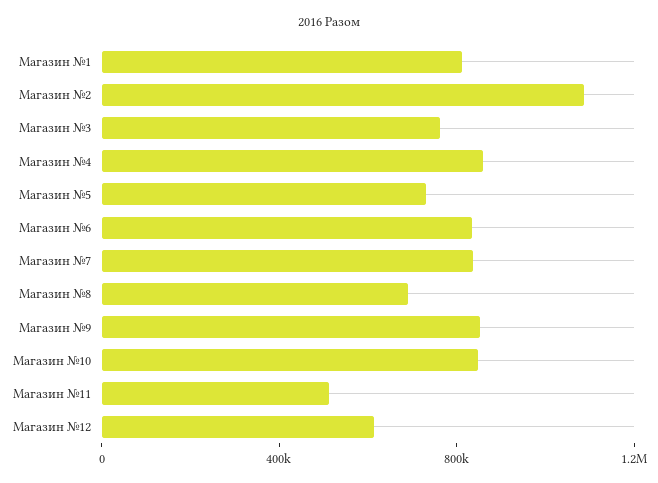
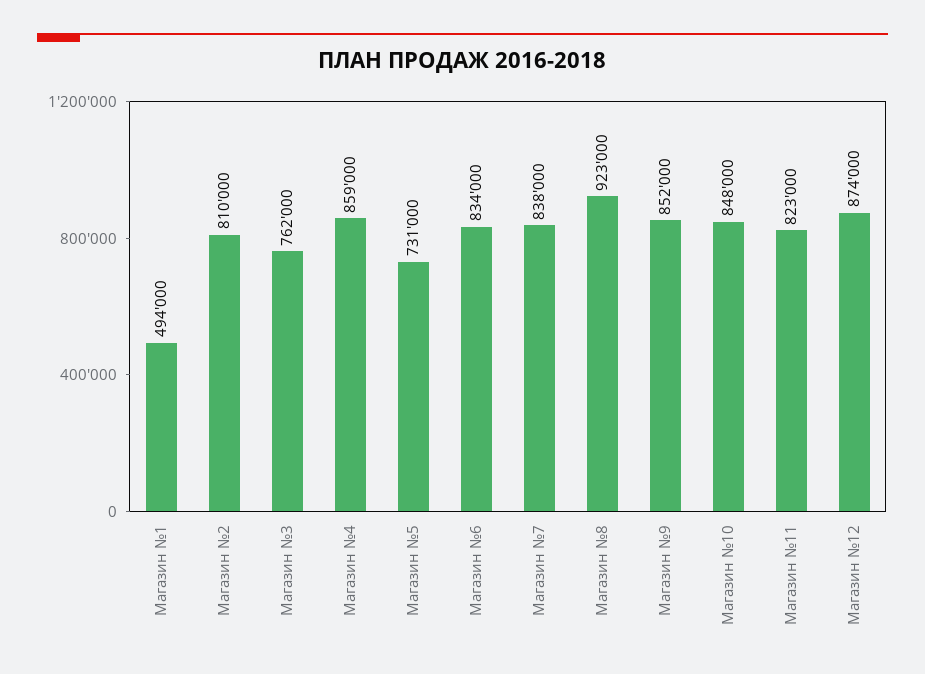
Магазин №1: 800000 -> 494000
Магазин №2: 1100000 -> 810000
Магазин №8: 700000 -> 923000
Магазин №11: 500000 -> 823000
Магазин №12: 600000 -> 874000

